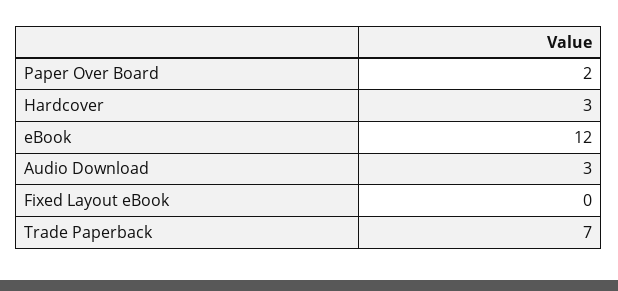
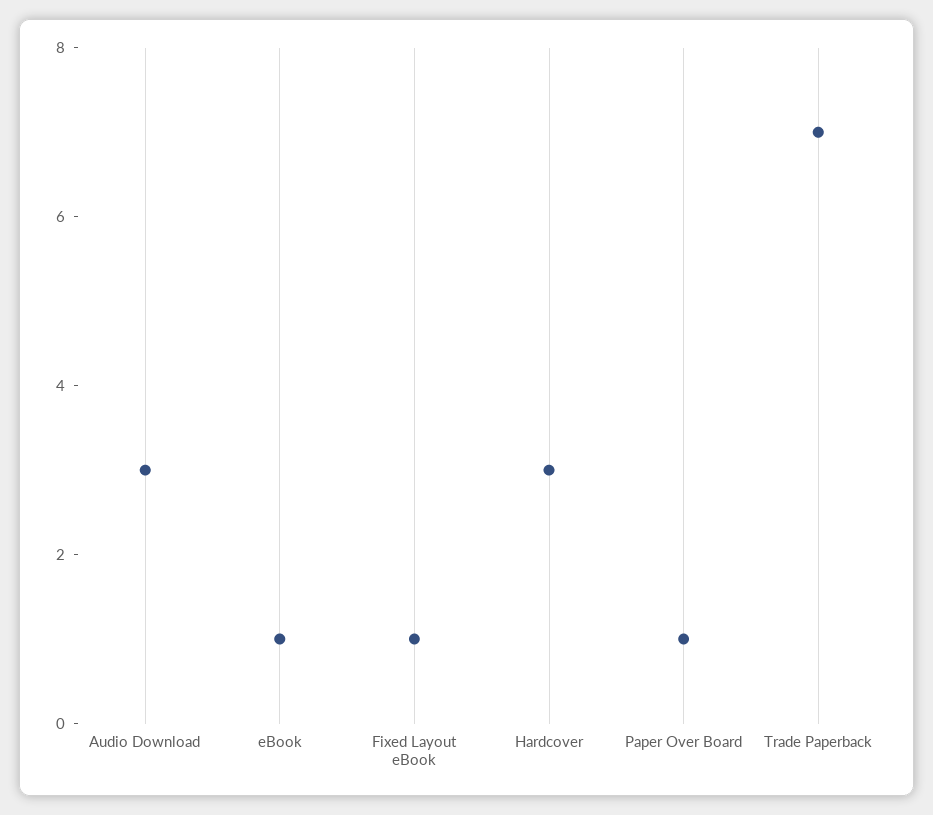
Paper Over Board: 2 -> 1
eBook: 12 -> 1
Fixed Layout eBook: 0 -> 1

